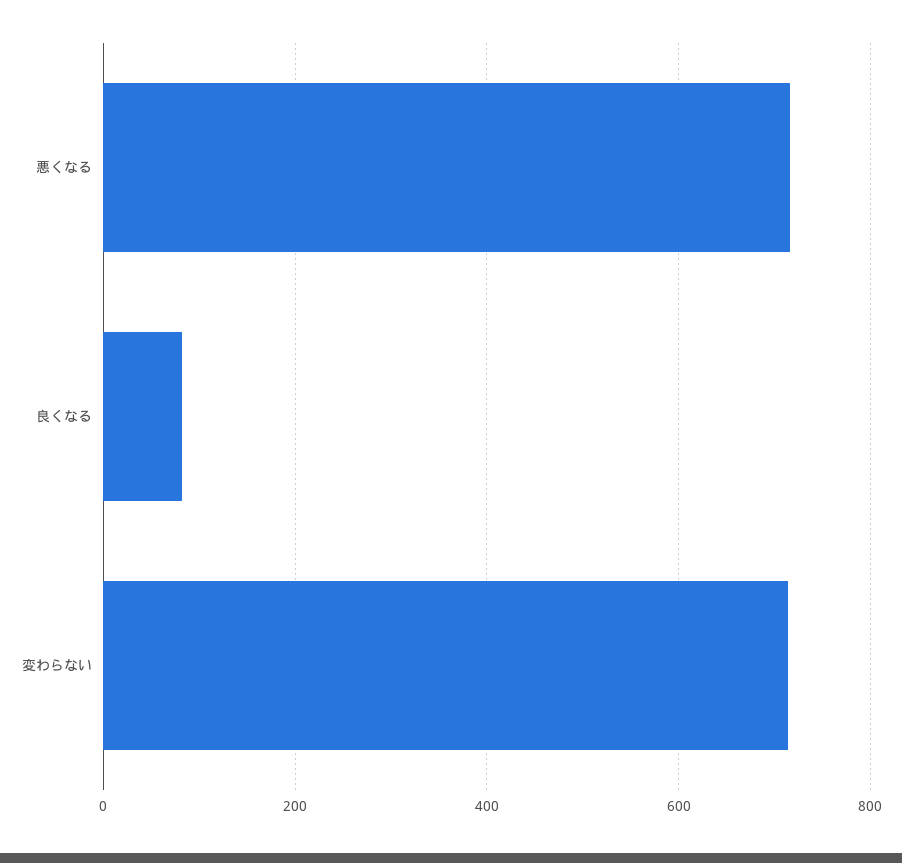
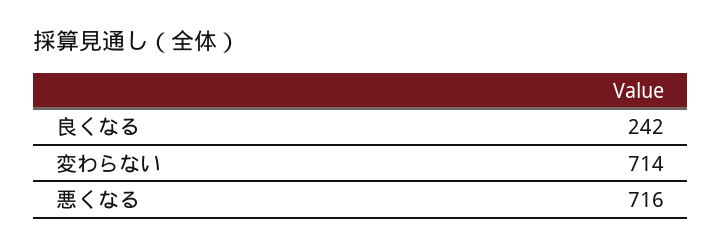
良くなる: 80 -> 242

